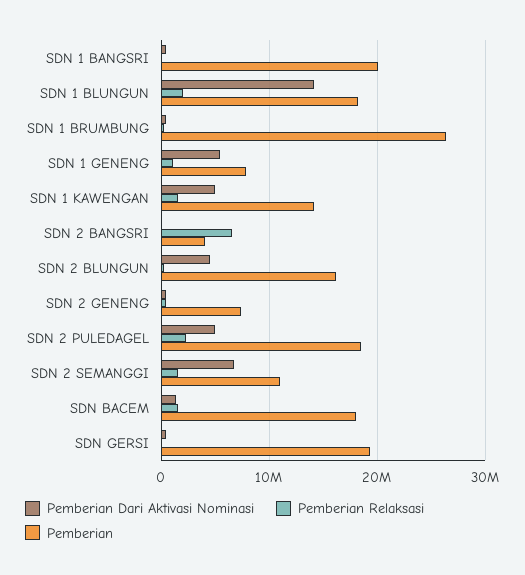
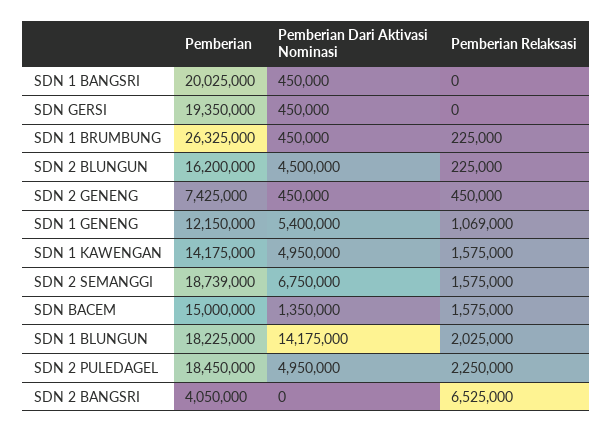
Pemberian, SDN 1 GENENG: 8000000 -> 12150000
Pemberian, SDN 2 SEMANGGI: 11000000 -> 18739000
Pemberian, SDN BACEM: 18000000 -> 15000000

